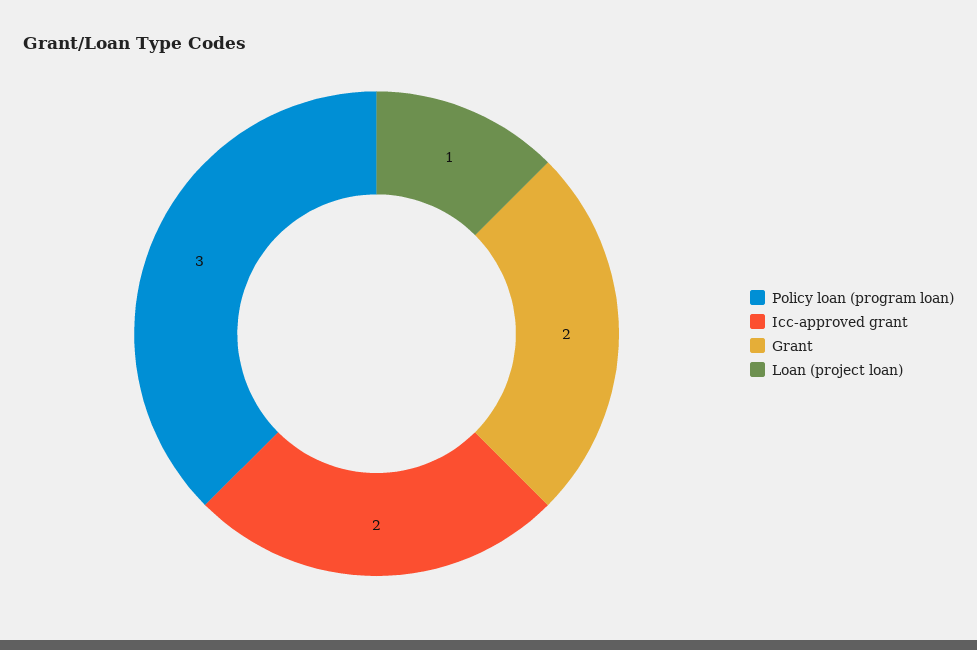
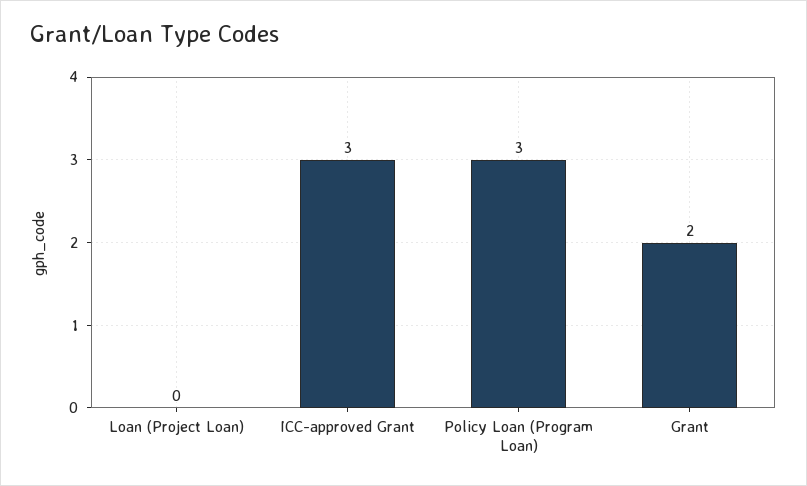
Icc-approved grant: 2 -> 3
Loan (project loan): 1 -> 0

